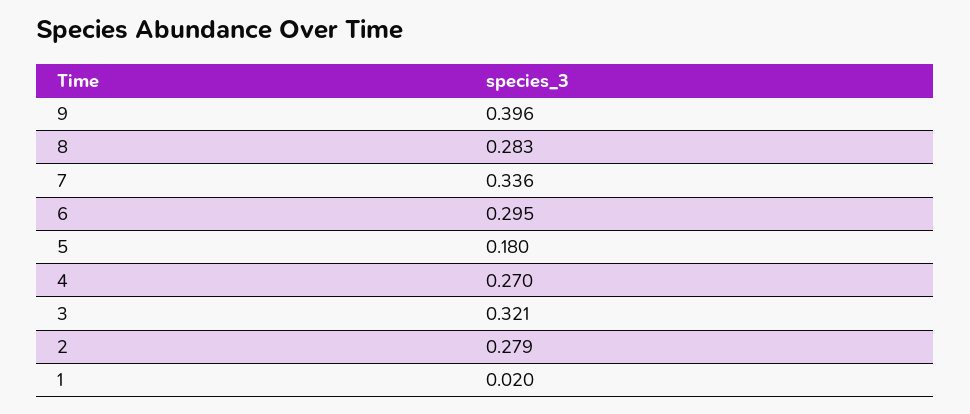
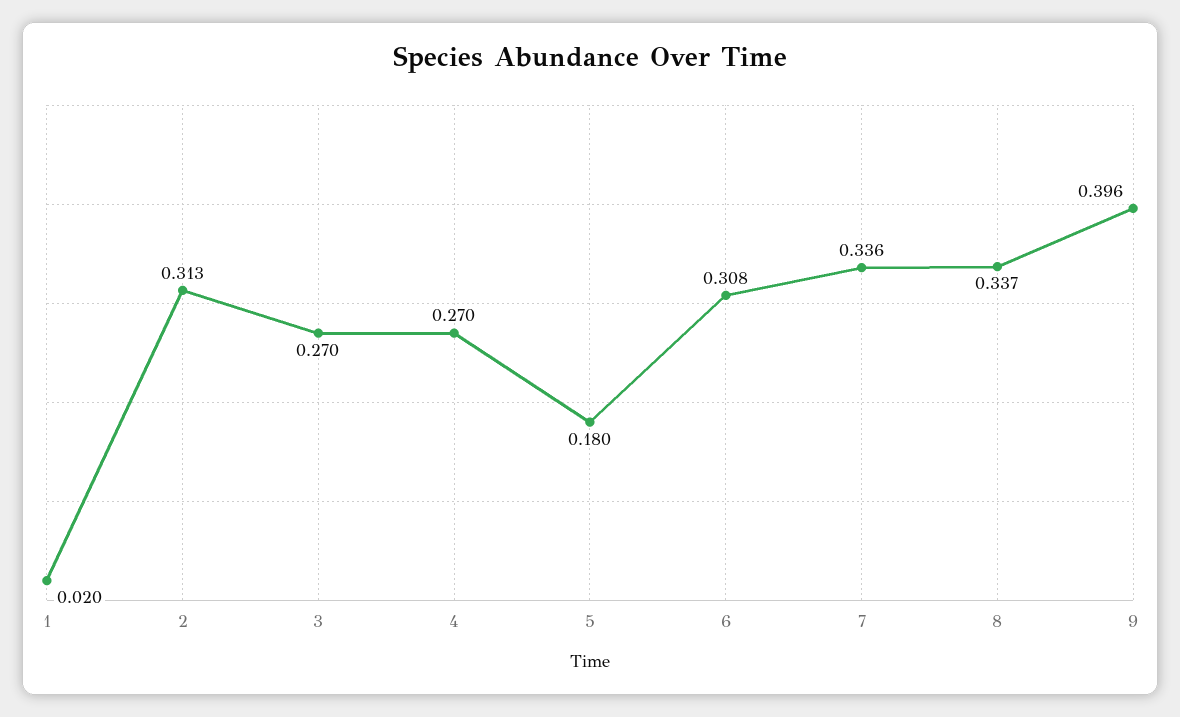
8: 0.283 -> 0.337
6: 0.295 -> 0.308
3: 0.321 -> 0.27
2: 0.279 -> 0.313

